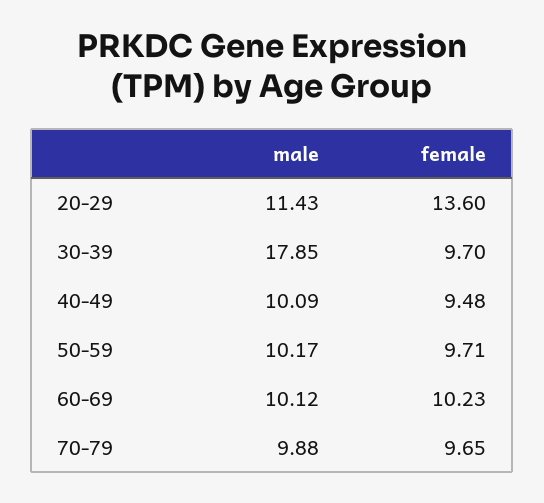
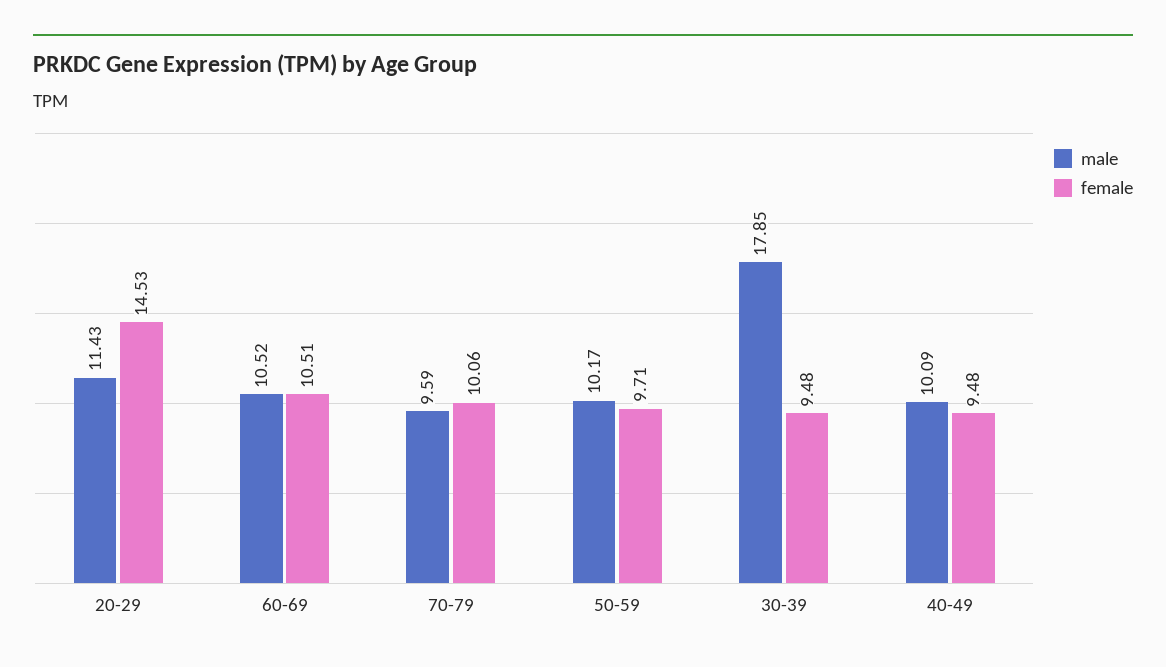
female, 20-29: 13.6 -> 14.53
female, 30-39: 9.7 -> 9.48
male, 60-69: 10.12 -> 10.52
female, 60-69: 10.23 -> 10.51
male, 70-79: 9.88 -> 9.59
female, 70-79: 9.65 -> 10.06

